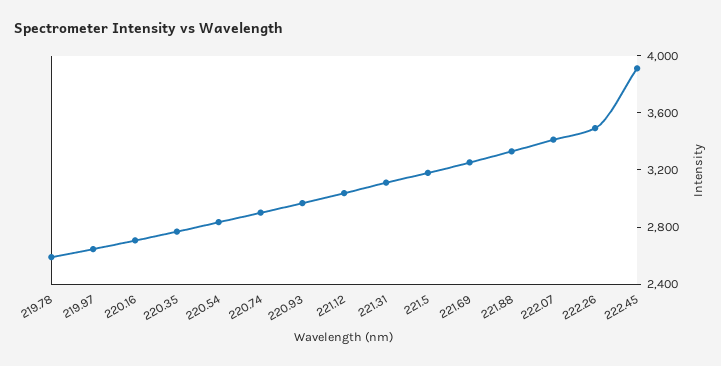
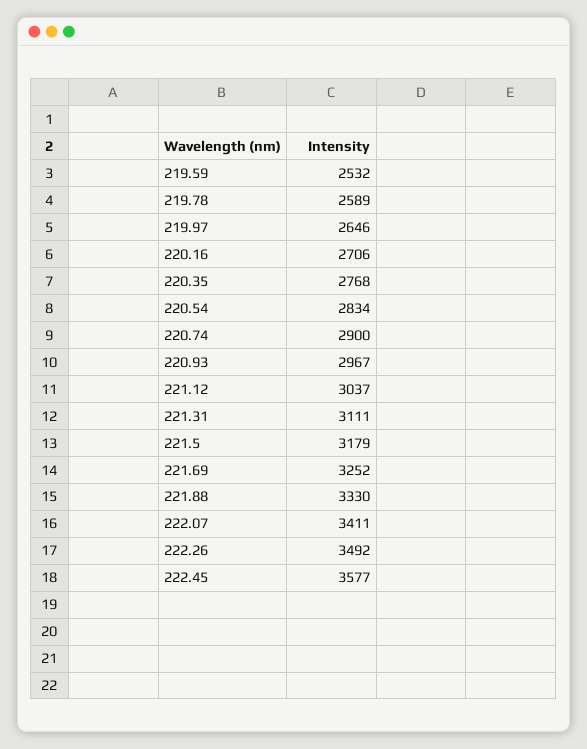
222.45: 3900 -> 3577
219.59: none -> 2532

